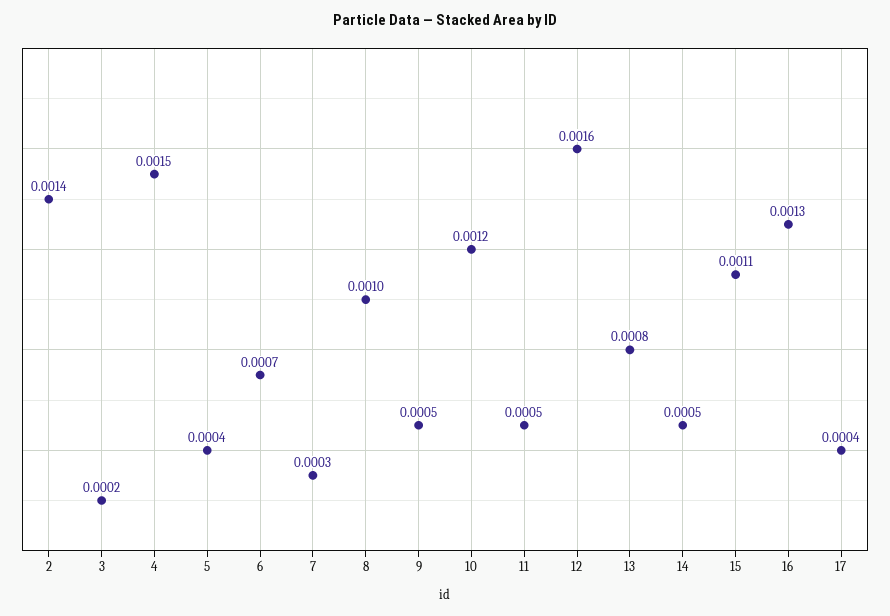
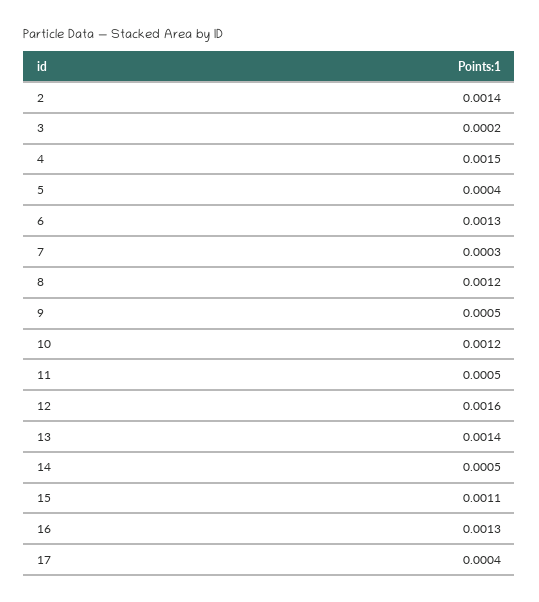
6: 0.0007 -> 0.0013
8: 0.001 -> 0.0012
13: 0.0008 -> 0.0014

